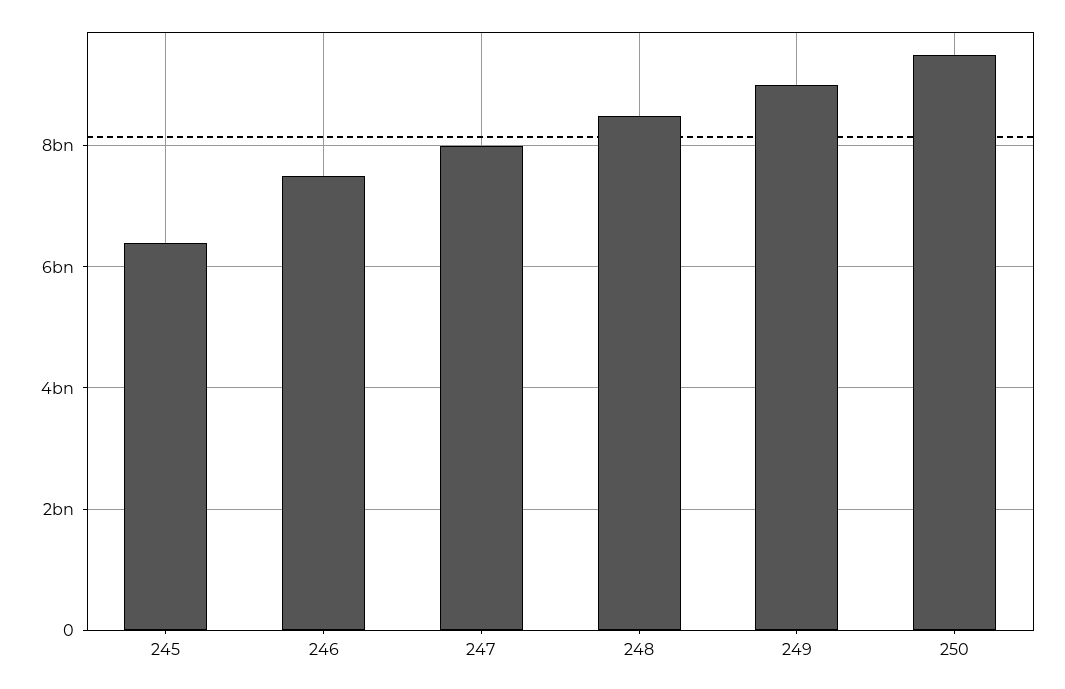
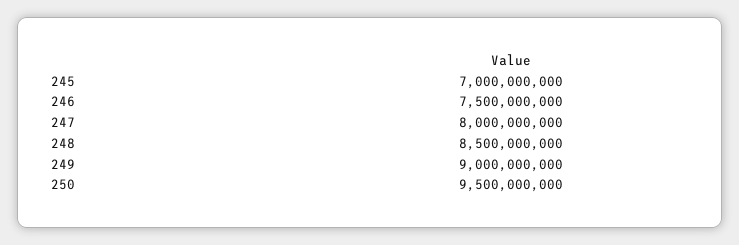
245: 6400000000 -> 7000000000

